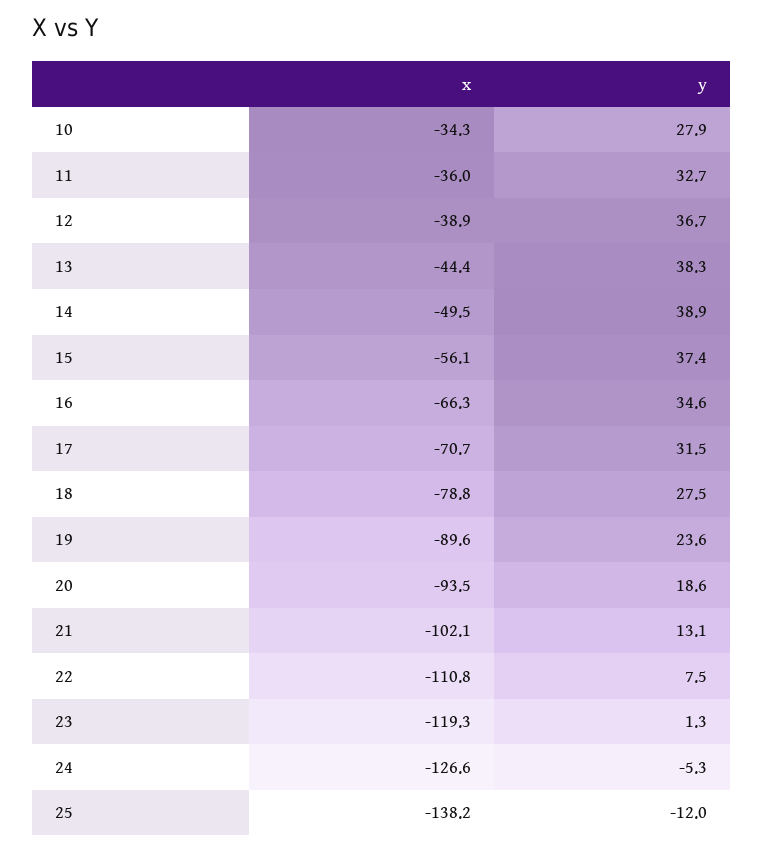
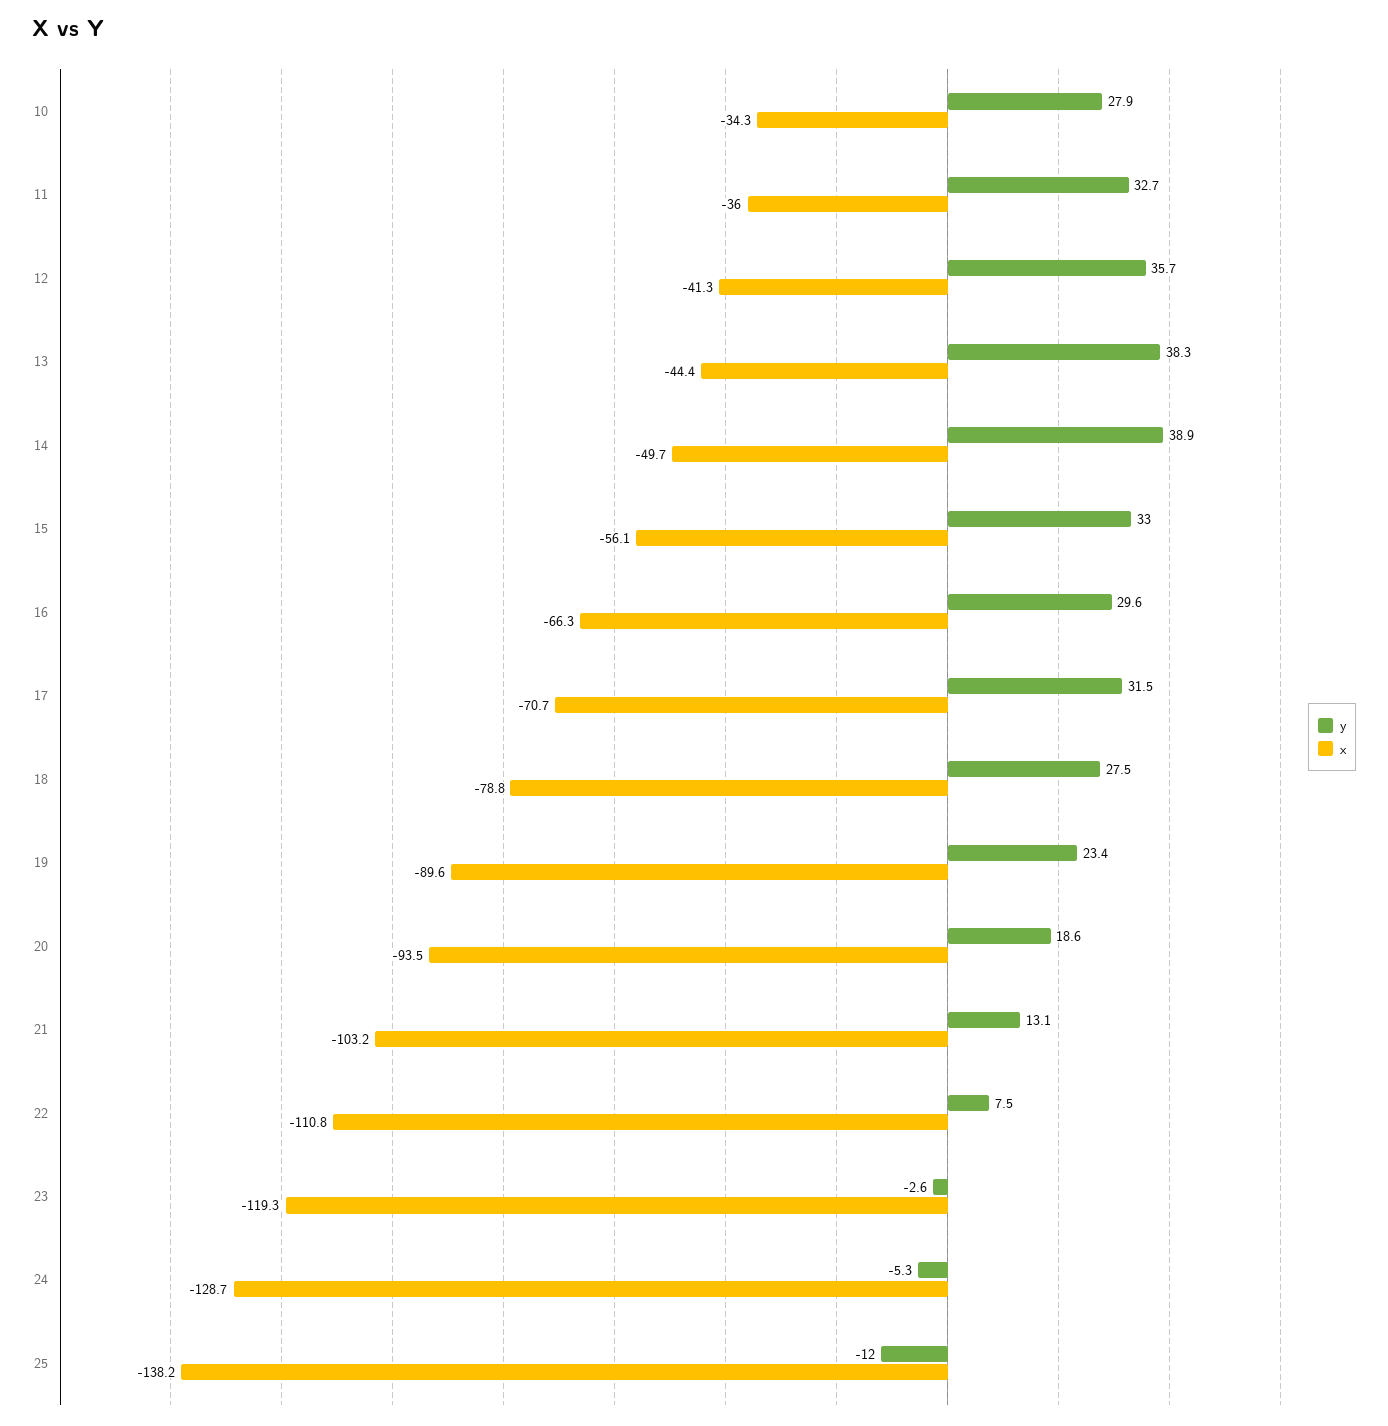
x, 12: -38.9 -> -41.3
y, 12: 36.7 -> 35.7
x, 14: -49.5 -> -49.7
y, 15: 37.4 -> 33
y, 16: 34.6 -> 29.6
y, 19: 23.6 -> 23.4
x, 21: -102.1 -> -103.2
y, 23: 1.3 -> -2.6
x, 24: -126.6 -> -128.7

